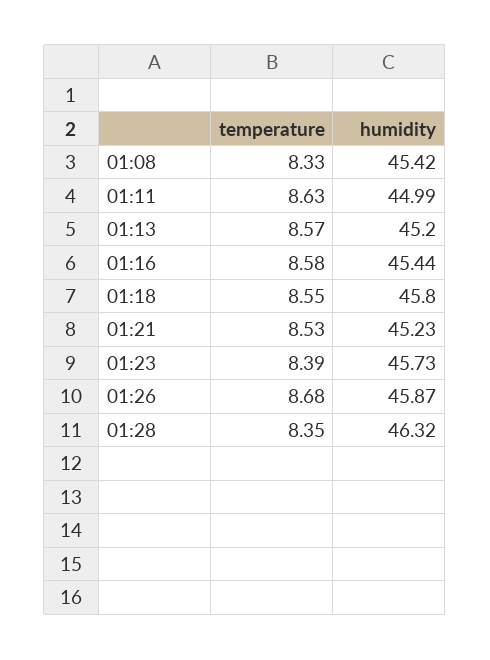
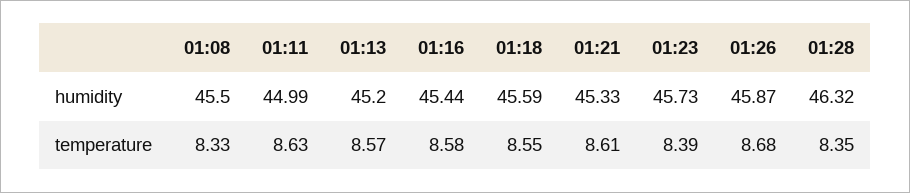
humidity, 01:08: 45.42 -> 45.5
humidity, 01:18: 45.8 -> 45.59
temperature, 01:21: 8.53 -> 8.61
humidity, 01:21: 45.23 -> 45.33

